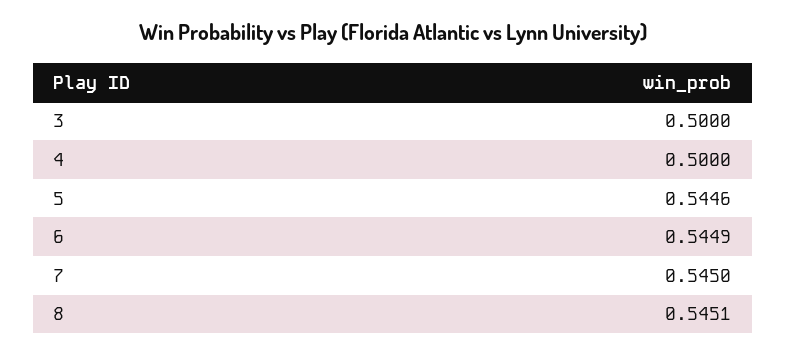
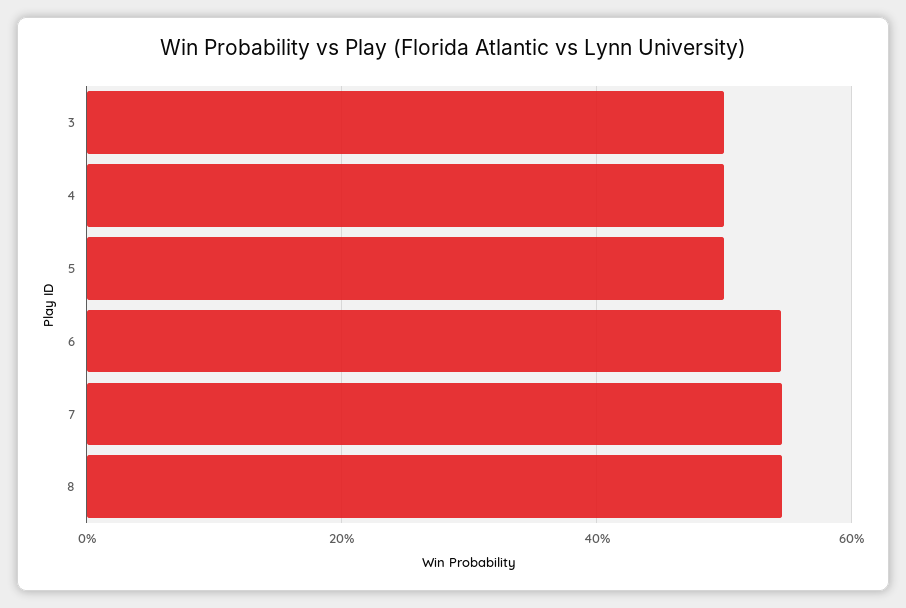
5: 0.5446 -> 0.5

